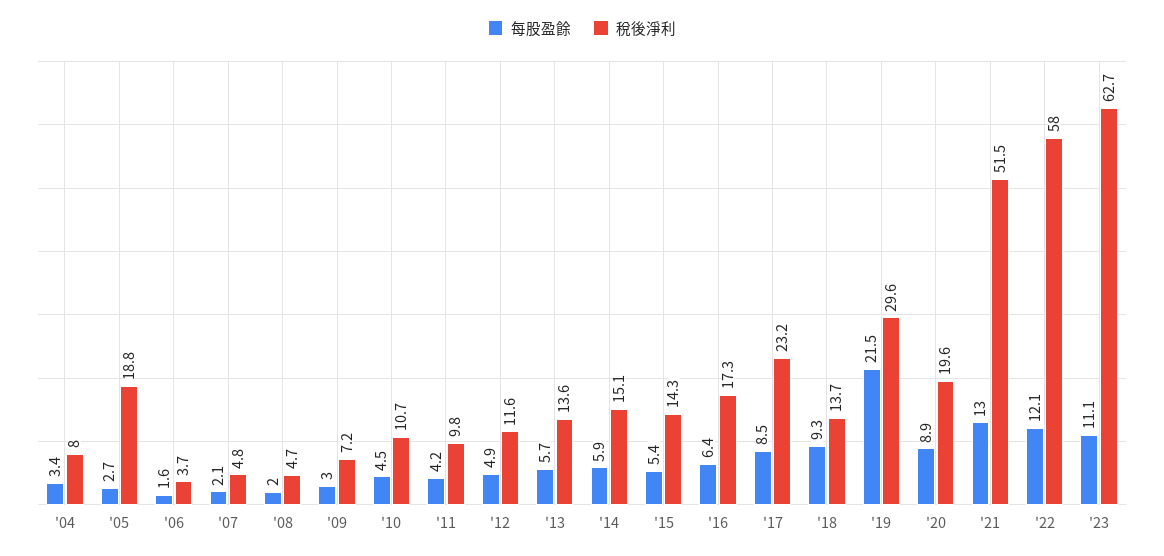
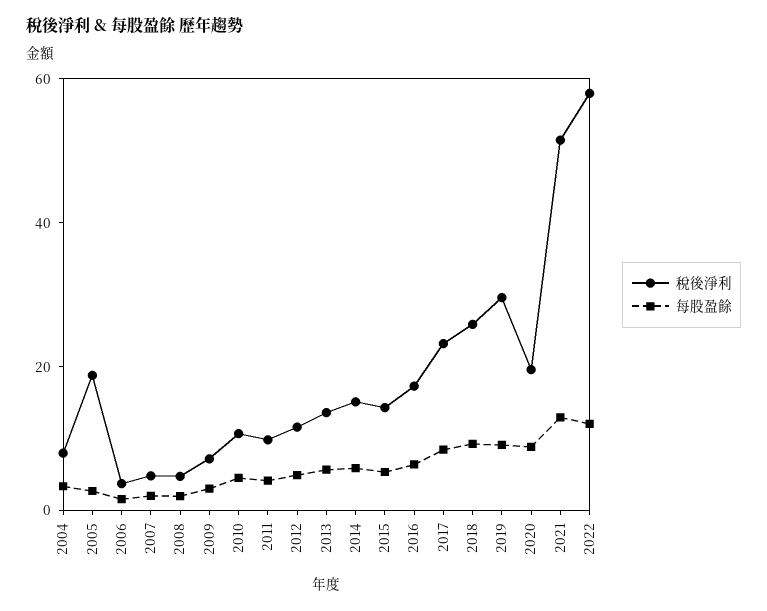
稅後淨利, '18: 13.7 -> 25
每股盈餘, '19: 21.5 -> 10
每股盈餘, '23: 11.1 -> none
稅後淨利, '23: 62.7 -> none

